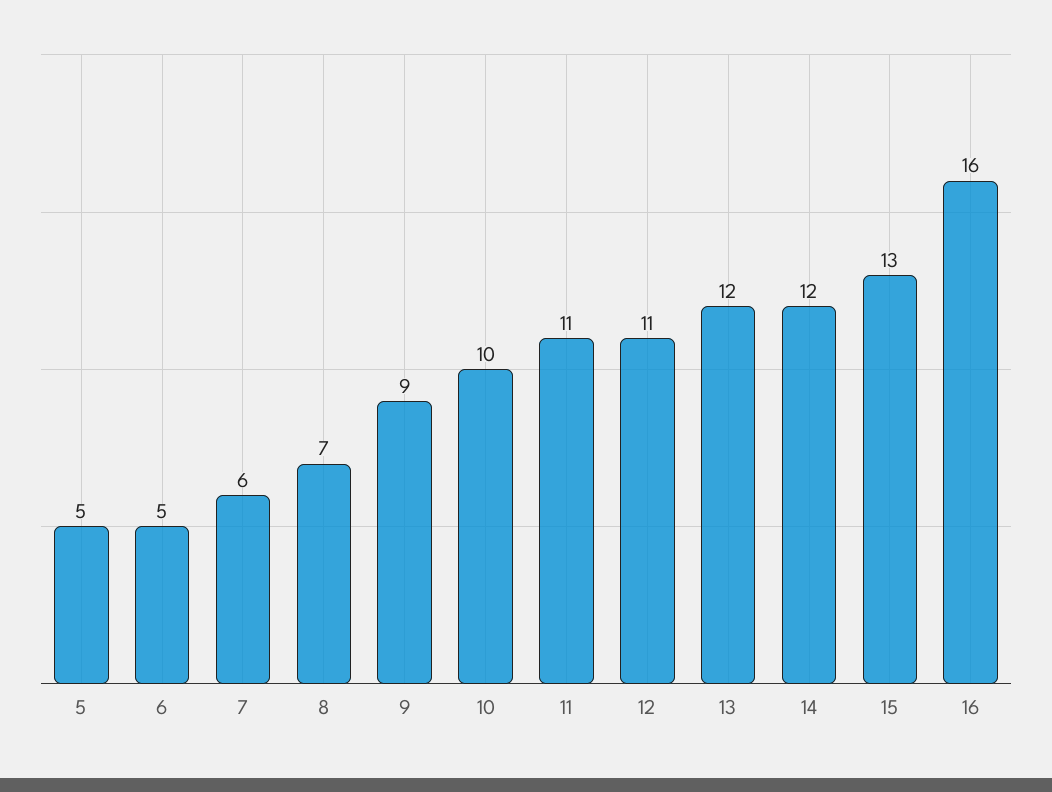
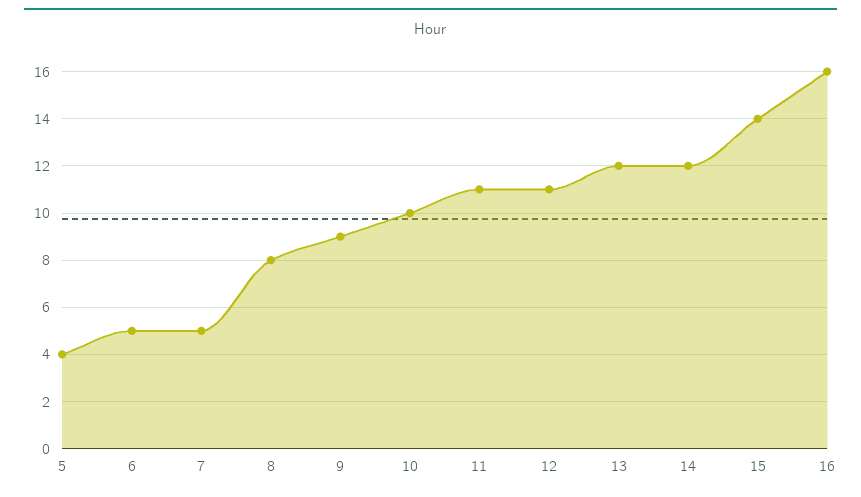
5: 5 -> 4
7: 6 -> 5
8: 7 -> 8
15: 13 -> 14

